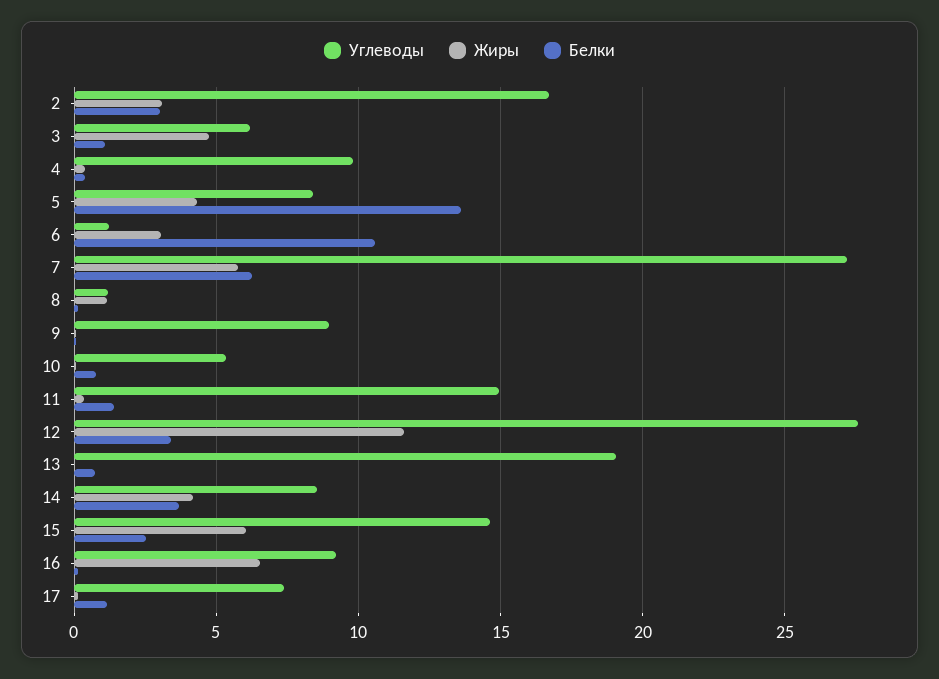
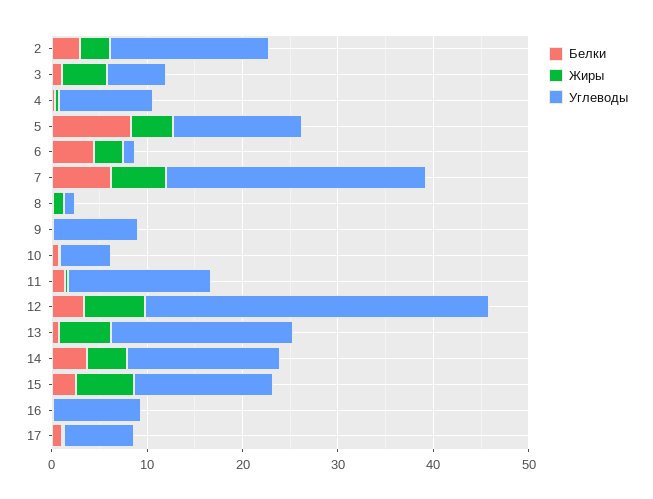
Углеводы, 5: 8.5 -> 14
Белки, 5: 13.5 -> 8
Белки, 6: 10.5 -> 4
Углеводы, 12: 27.5 -> 36
Жиры, 12: 11.5 -> 6
Жиры, 13: 0 -> 6
Углеводы, 14: 8.5 -> 16
Жиры, 16: 6.5 -> 0

